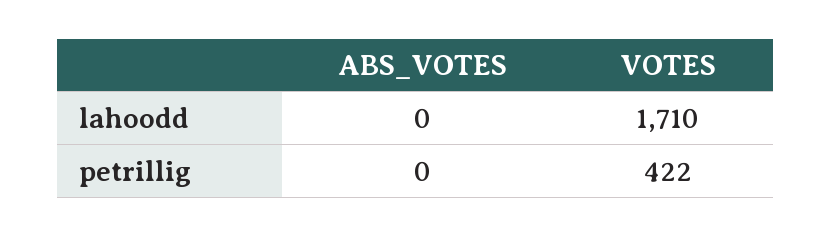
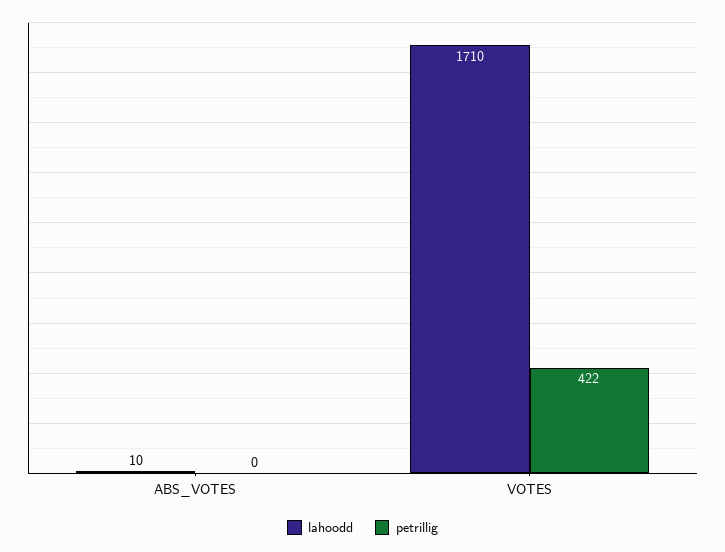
lahoodd, ABS_VOTES: 0 -> 10

